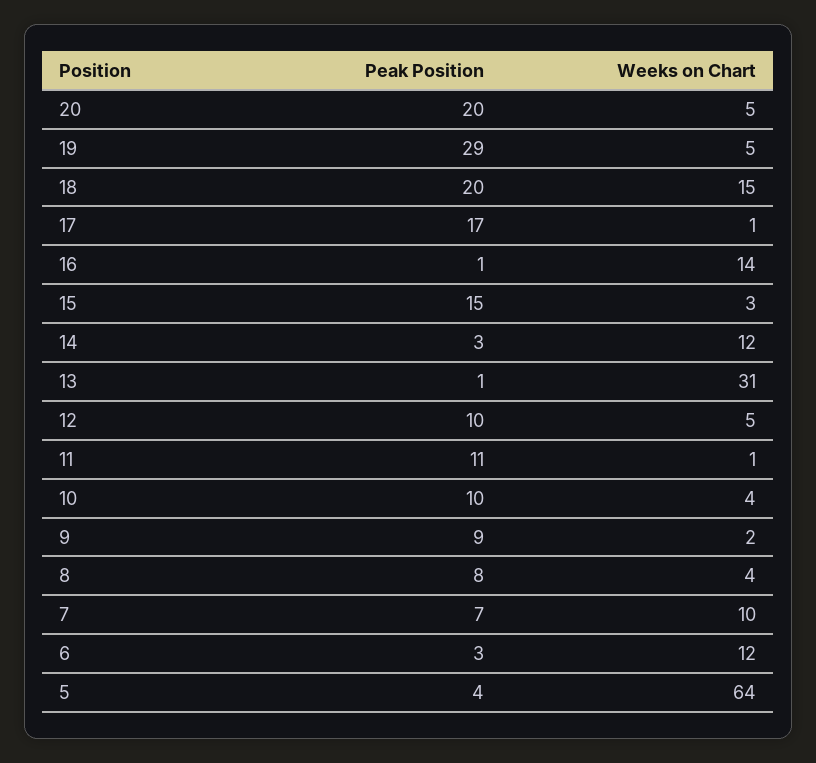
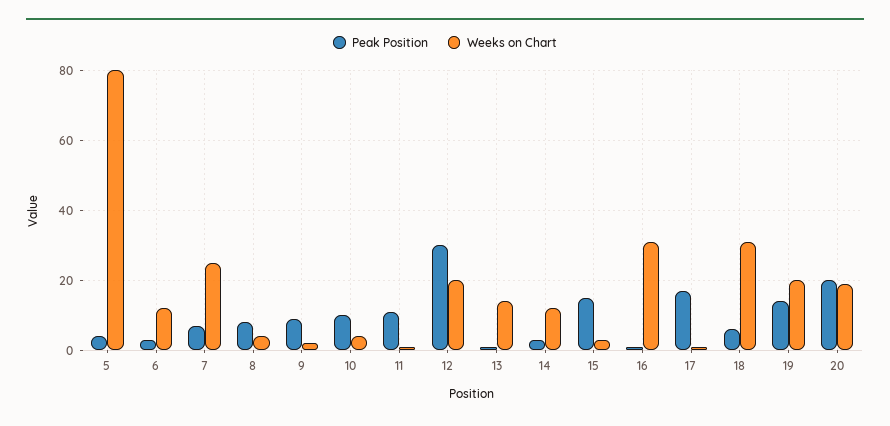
Weeks on Chart, 20: 5 -> 20
Peak Position, 19: 29 -> 15
Weeks on Chart, 19: 5 -> 20
Peak Position, 18: 20 -> 5
Weeks on Chart, 18: 15 -> 30
Weeks on Chart, 16: 14 -> 30
Weeks on Chart, 13: 31 -> 15
Peak Position, 12: 10 -> 30
Weeks on Chart, 12: 5 -> 20
Weeks on Chart, 7: 10 -> 25
Weeks on Chart, 5: 64 -> 80

